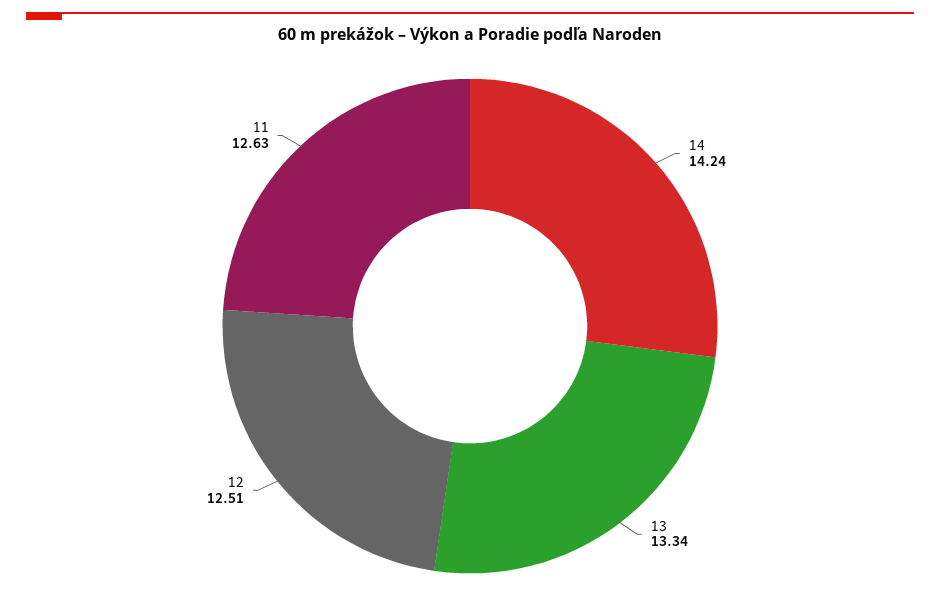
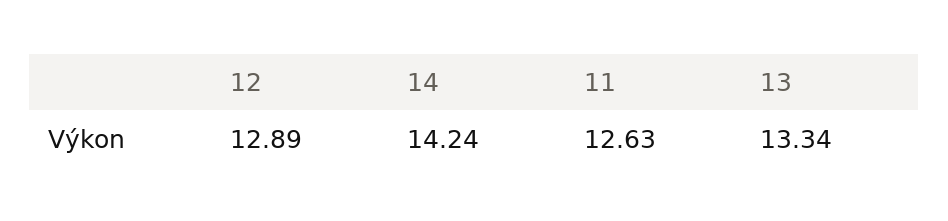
12: 12.51 -> 12.89

